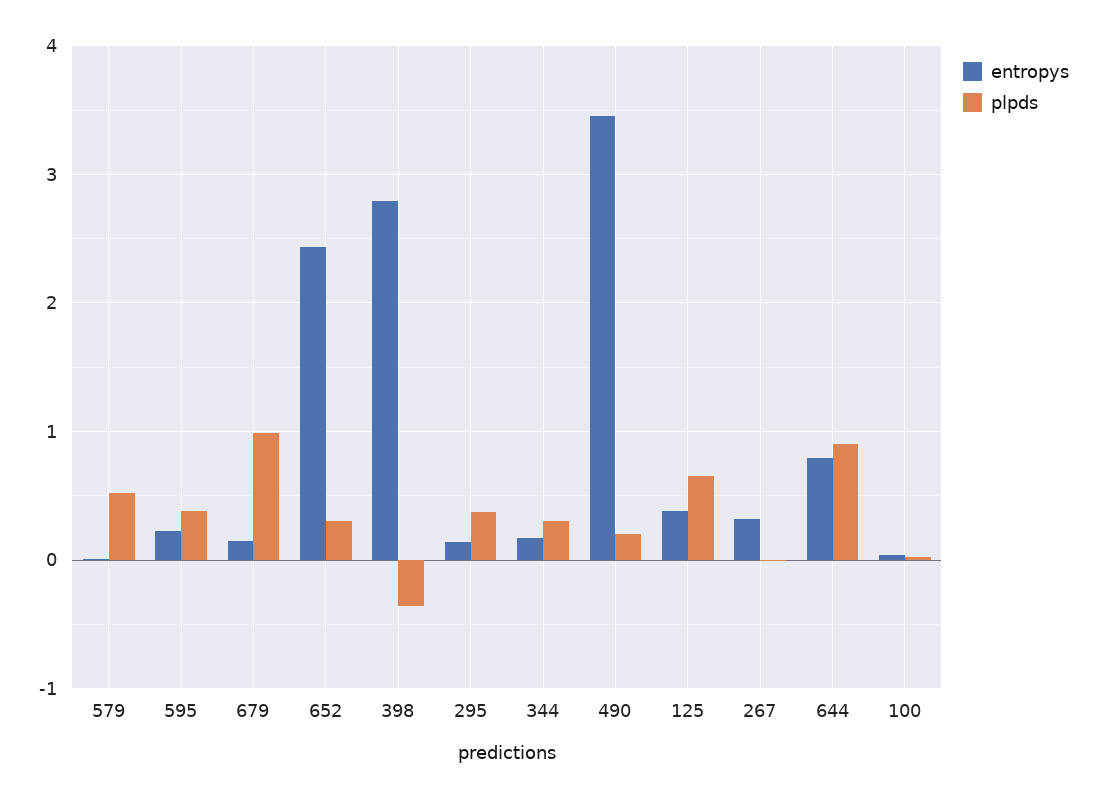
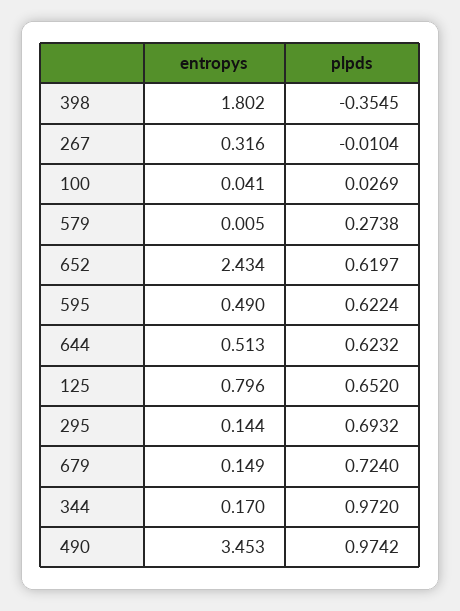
plpds, 579: 0.5 -> 0.2738
entropys, 595: 0.2 -> 0.49
plpds, 595: 0.4 -> 0.6224
plpds, 679: 1 -> 0.724
plpds, 652: 0.3 -> 0.6197
entropys, 398: 2.8 -> 1.802
plpds, 295: 0.4 -> 0.6932
plpds, 344: 0.3 -> 0.972
plpds, 490: 0.2 -> 0.9742
entropys, 125: 0.4 -> 0.796
entropys, 644: 0.8 -> 0.513
plpds, 644: 0.9 -> 0.6232

